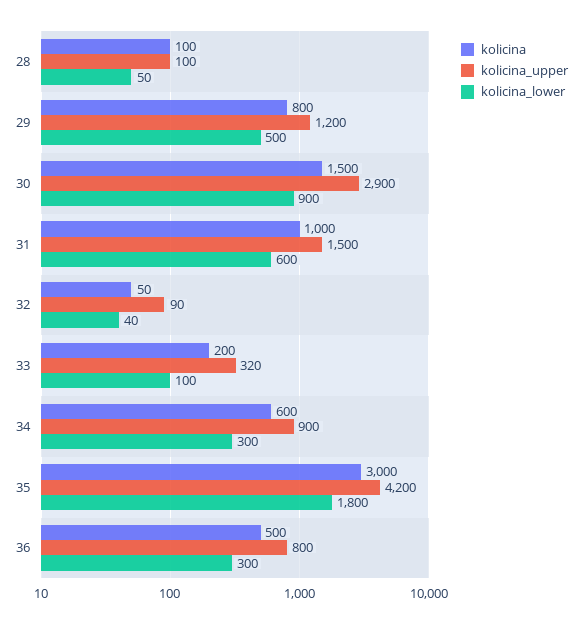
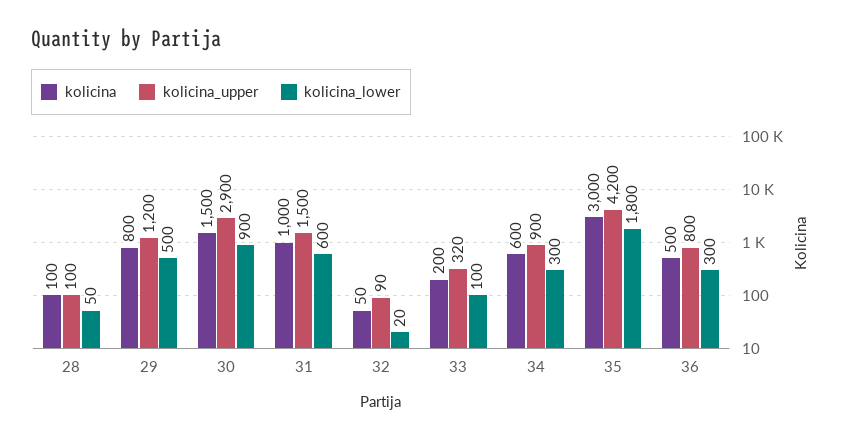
kolicina_lower, 32: 40 -> 20

